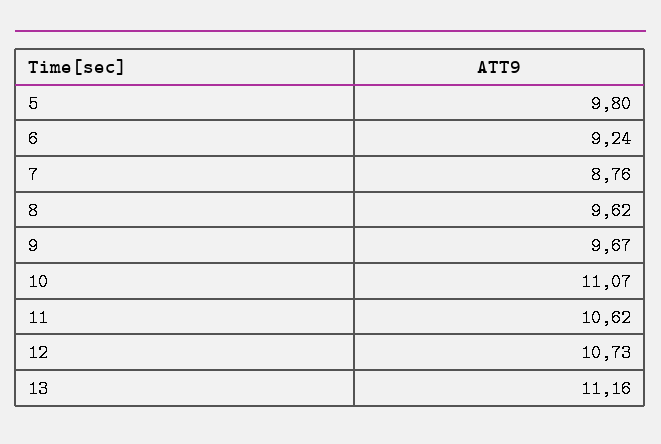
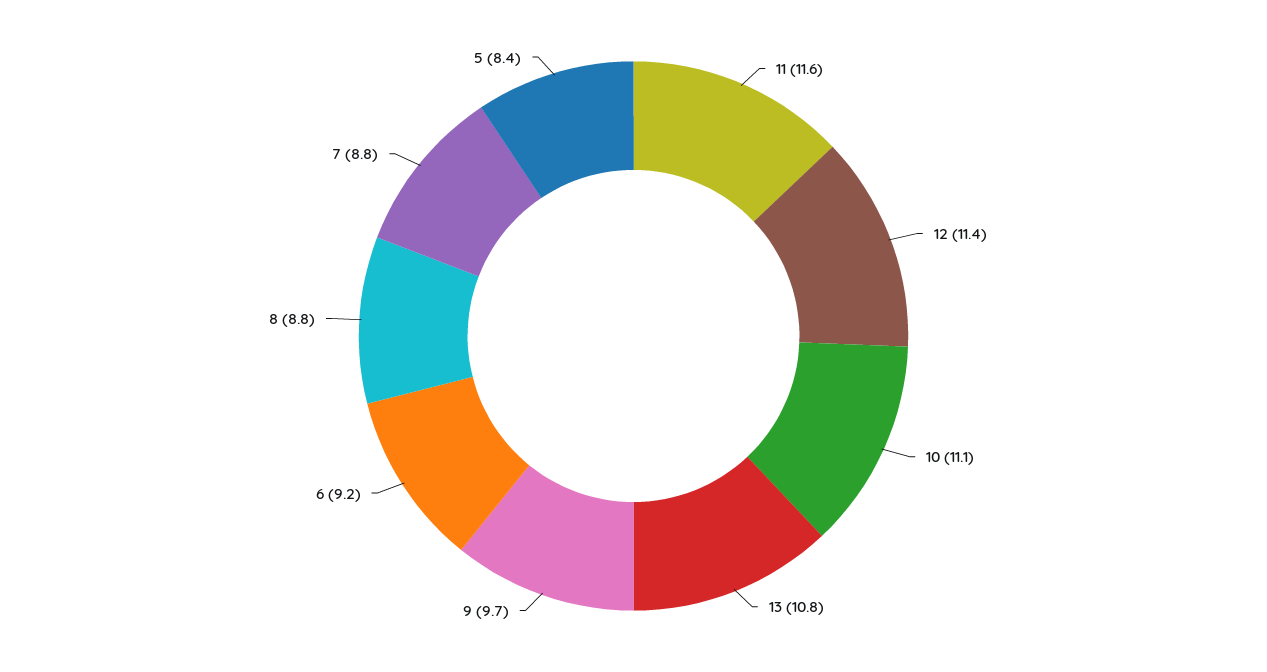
5: 9.8 -> 8.4
8: 9.62 -> 8.8
11: 10.62 -> 11.6
12: 10.73 -> 11.4
13: 11.16 -> 10.8

